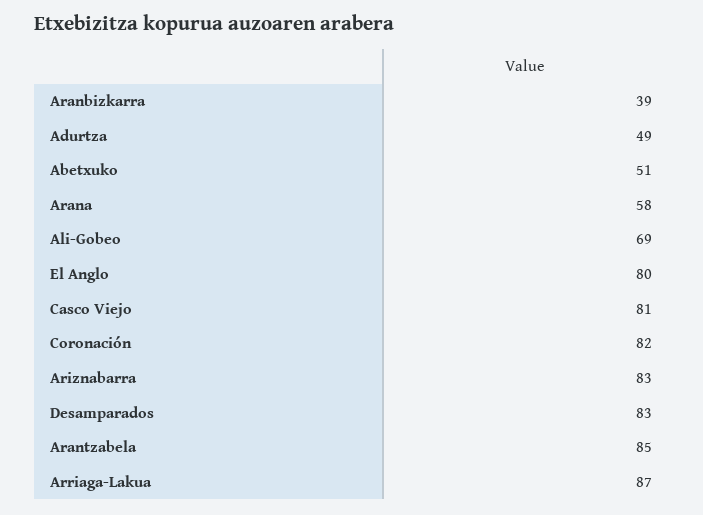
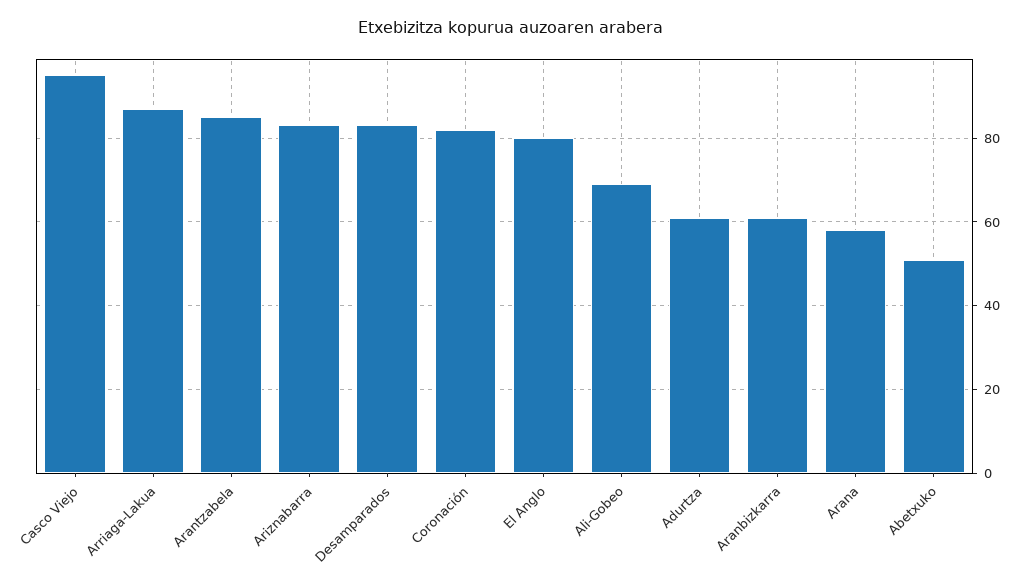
Aranbizkarra: 39 -> 60
Adurtza: 49 -> 60
Casco Viejo: 81 -> 95

